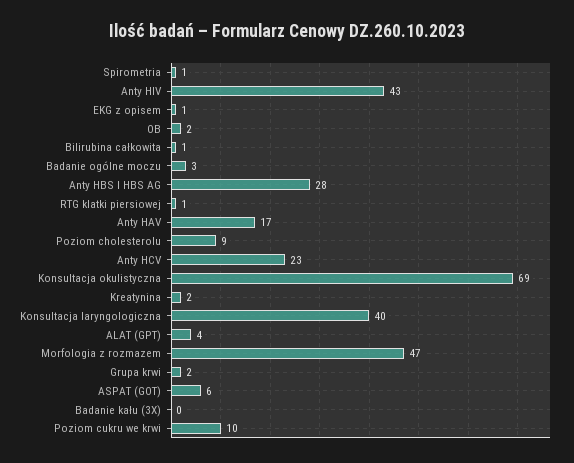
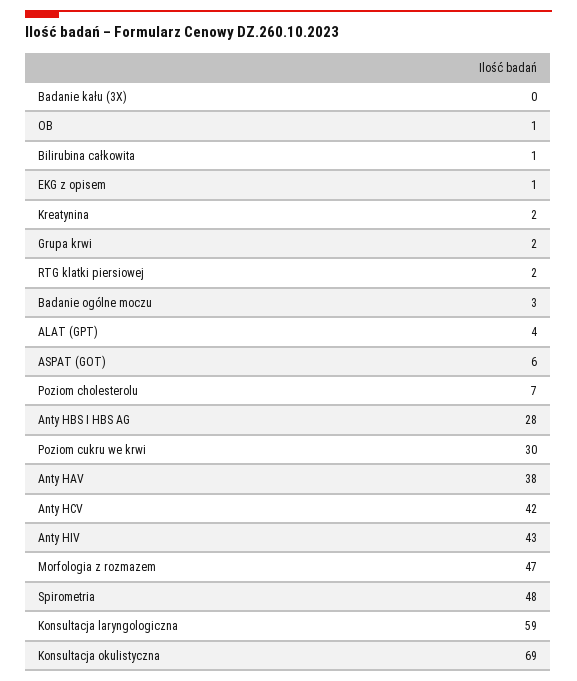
Spirometria: 1 -> 48
OB: 2 -> 1
RTG klatki piersiowej: 1 -> 2
Anty HAV: 17 -> 38
Poziom cholesterolu: 9 -> 7
Anty HCV: 23 -> 42
Konsultacja laryngologiczna: 40 -> 59
Poziom cukru we krwi: 10 -> 30

